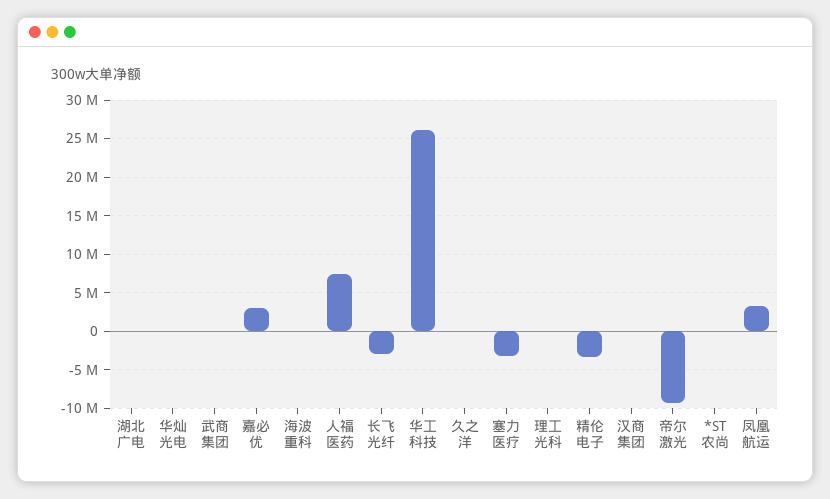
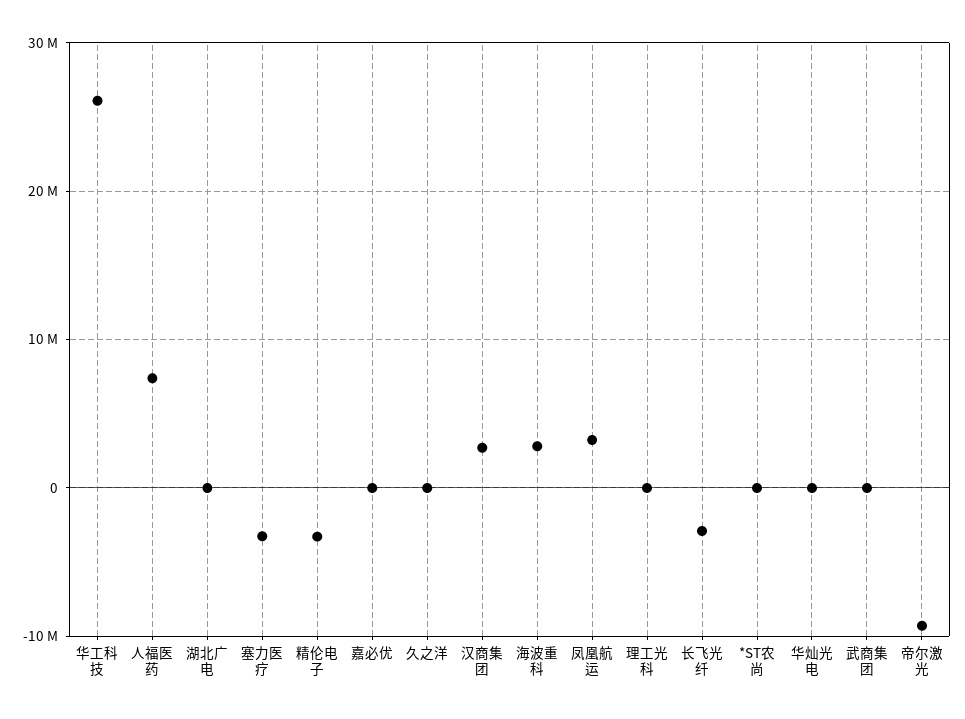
嘉必优: 3000000 -> 0
海波重科: 0 -> 3000000
汉商集团: 0 -> 3000000

